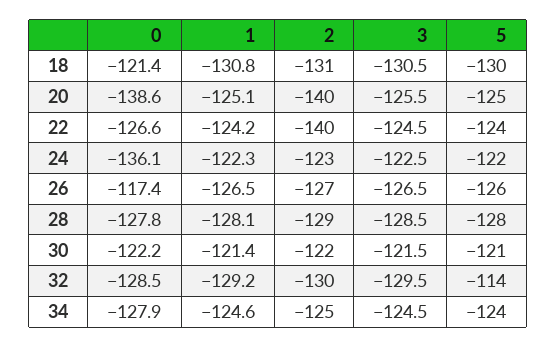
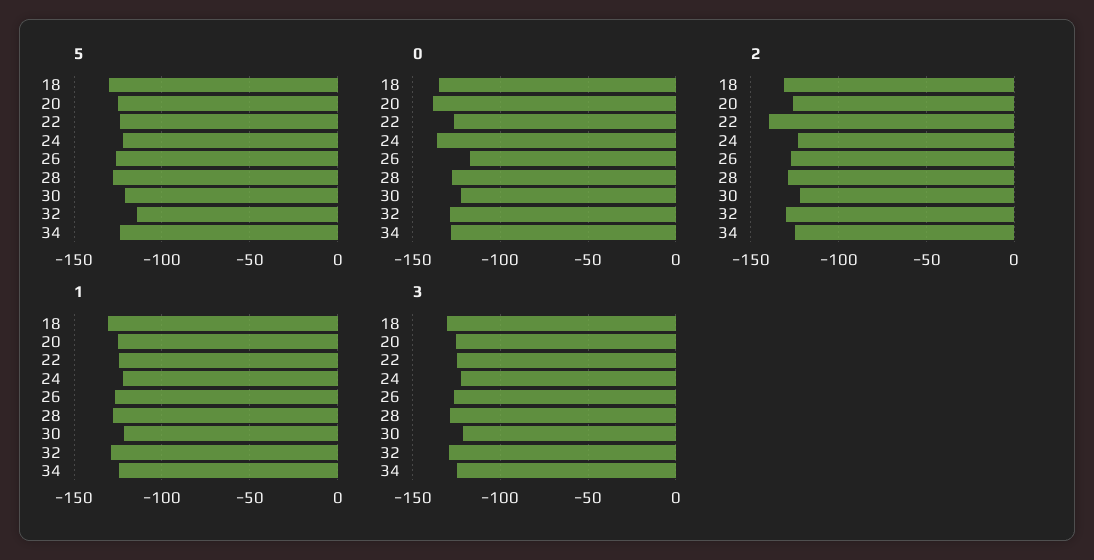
0, 18: -121.4 -> -135
2, 20: -140 -> -125

